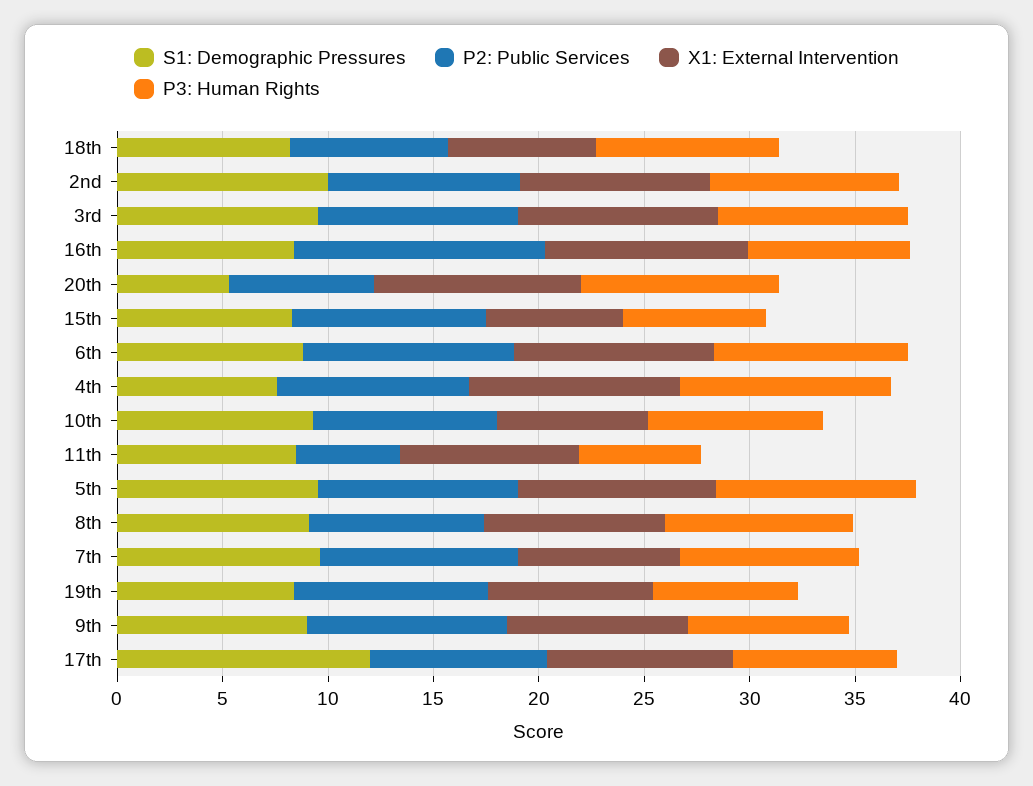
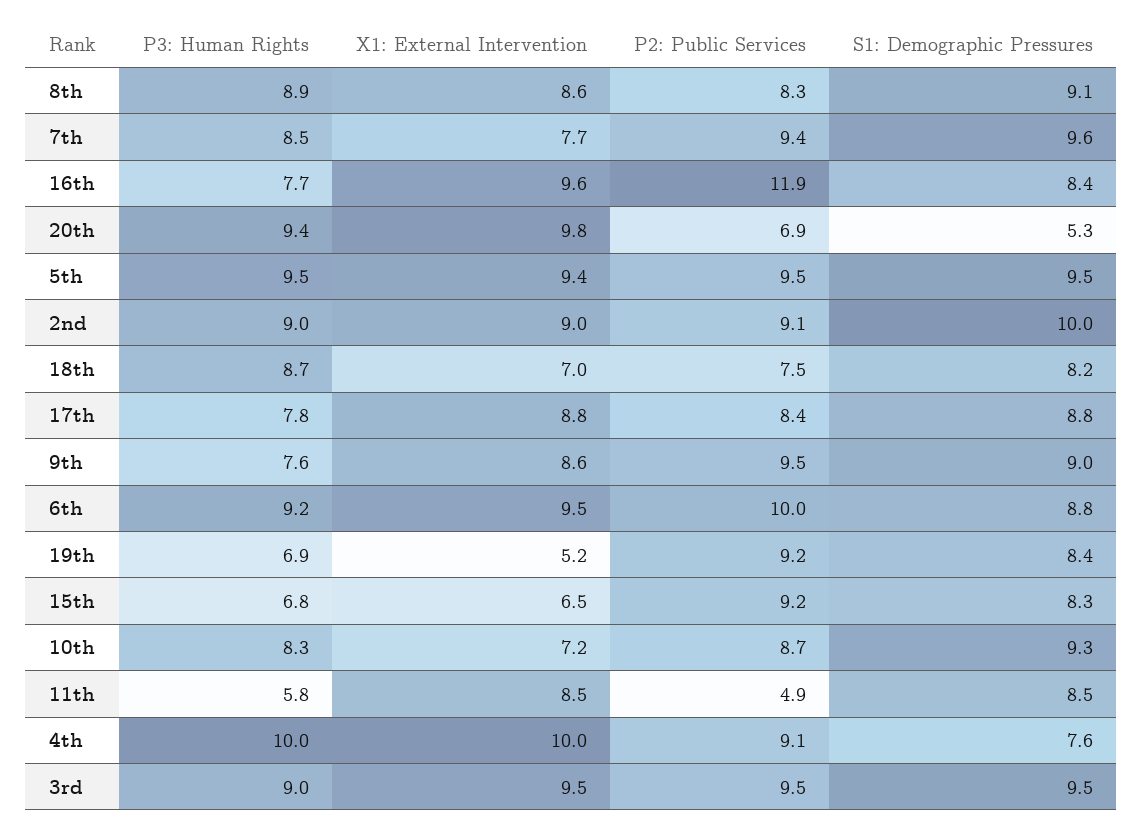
X1: External Intervention, 19th: 8 -> 5.2
S1: Demographic Pressures, 17th: 12 -> 8.8

